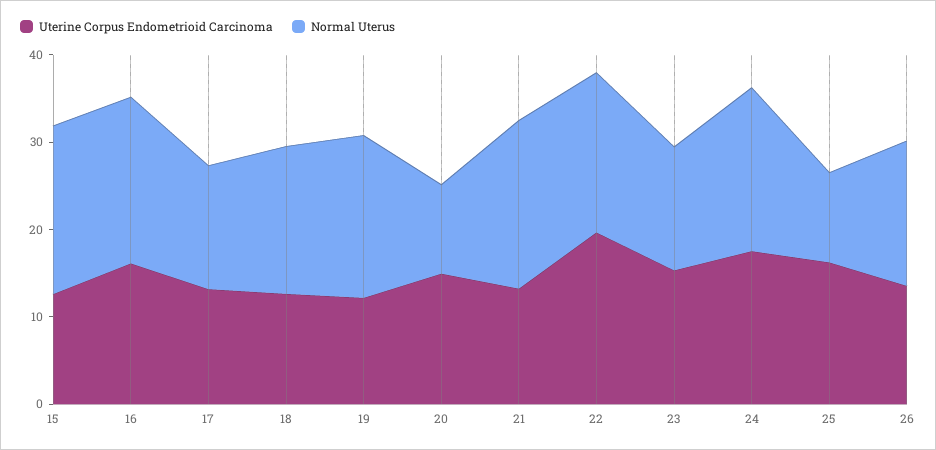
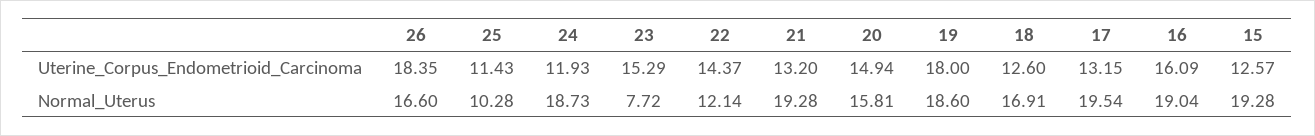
Normal Uterus, 17: 14 -> 19.54
Uterine Corpus Endometrioid Carcinoma, 19: 12 -> 18
Normal Uterus, 20: 10 -> 15.81
Uterine Corpus Endometrioid Carcinoma, 22: 20 -> 14.37
Normal Uterus, 22: 18 -> 12.14
Normal Uterus, 23: 14 -> 7.72
Uterine Corpus Endometrioid Carcinoma, 24: 18 -> 11.93
Uterine Corpus Endometrioid Carcinoma, 25: 16 -> 11.43
Uterine Corpus Endometrioid Carcinoma, 26: 14 -> 18.35

